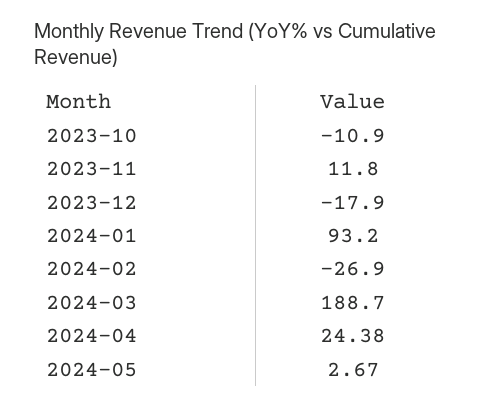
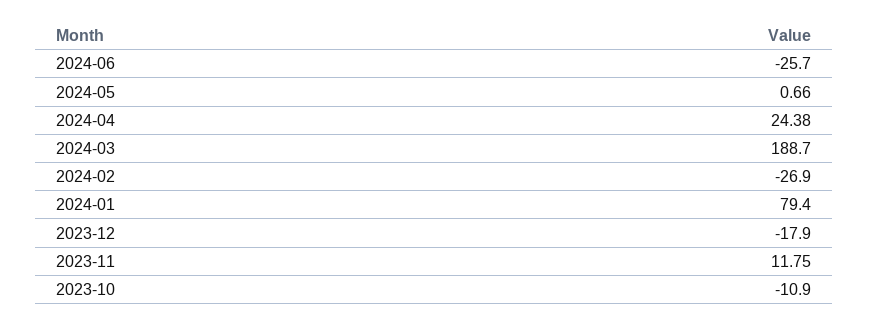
2023-11: 11.8 -> 11.75
2024-01: 93.2 -> 79.4
2024-05: 2.67 -> 0.66
2024-06: none -> -25.7

